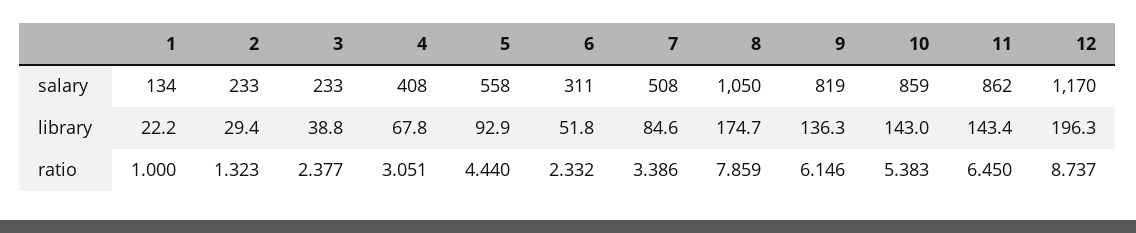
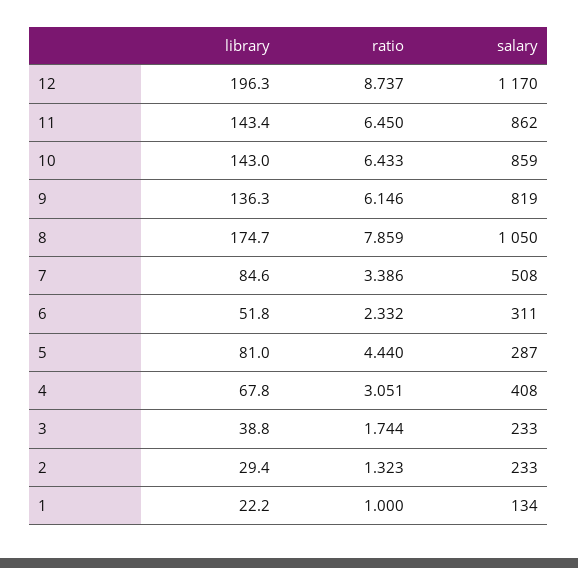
5, salary: 558 -> 287
5, library: 92.9 -> 81
3, ratio: 2.377 -> 1.744
10, ratio: 5.383 -> 6.433

